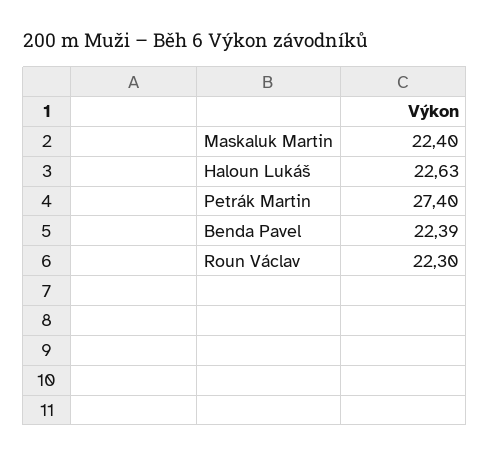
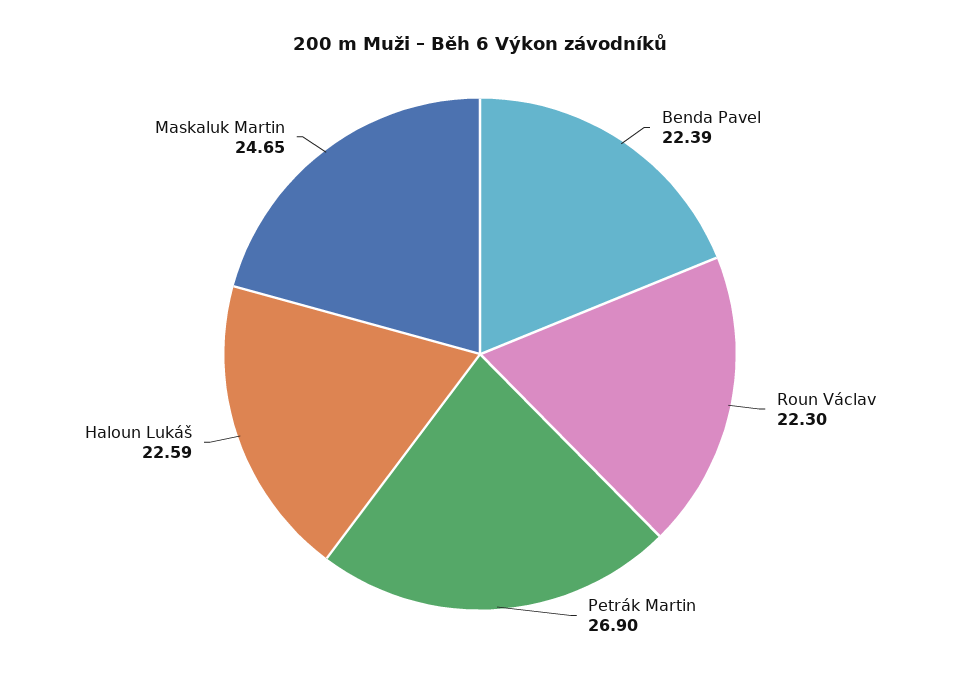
Maskaluk Martin: 22.4 -> 24.65
Haloun Lukáš: 22.63 -> 22.59
Petrák Martin: 27.4 -> 26.9

